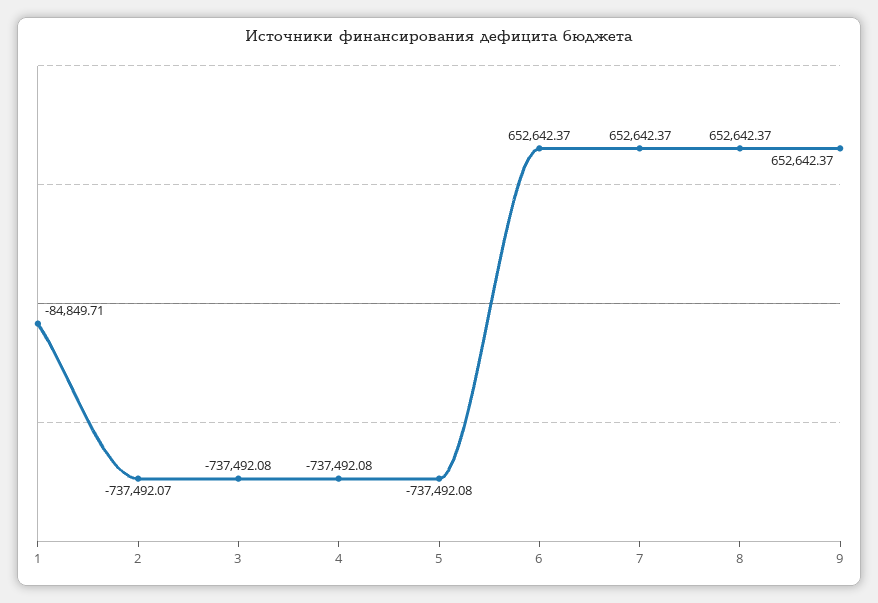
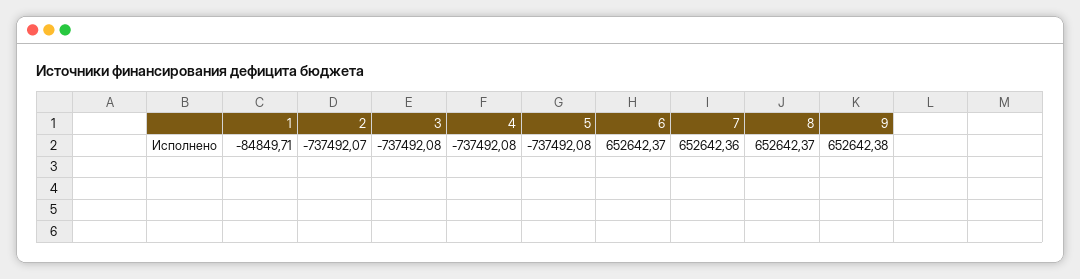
7: 652642.37 -> 652642.36
9: 652642.37 -> 652642.38

